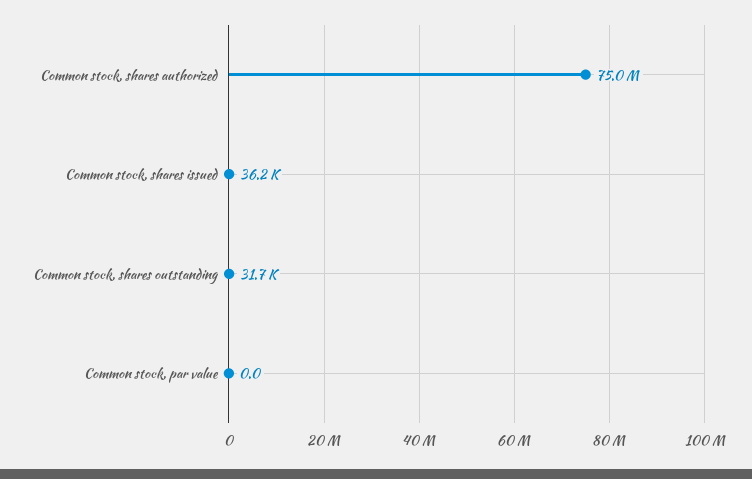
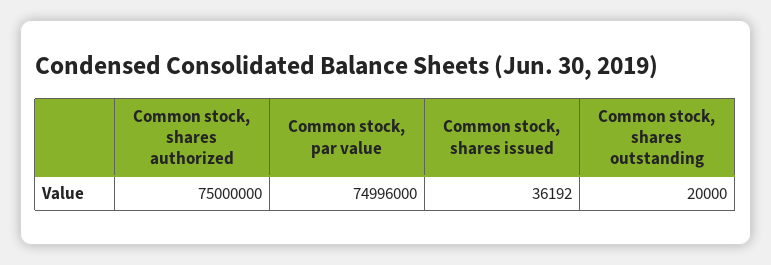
Common stock, shares outstanding: 31700 -> 20000
Common stock, par value: 0 -> 74996000

